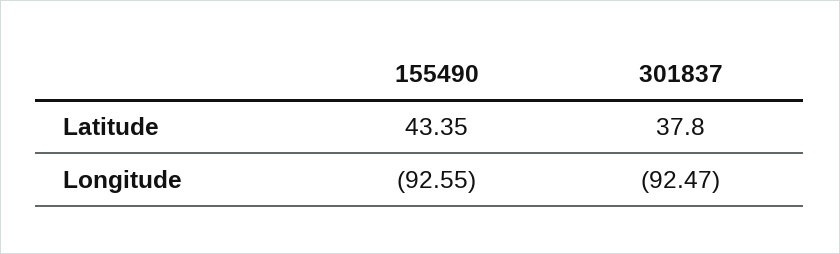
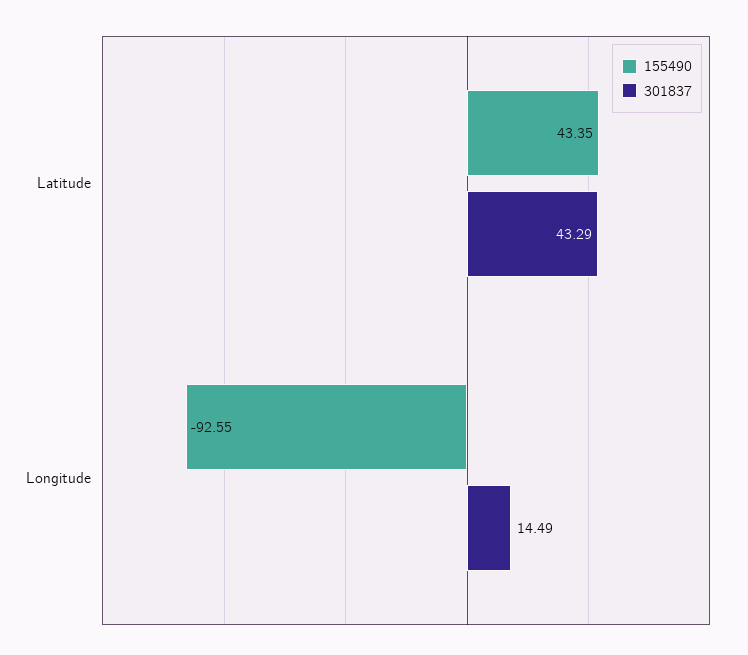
301837, Latitude: 37.8 -> 43.29
301837, Longitude: -92.47 -> 14.49

